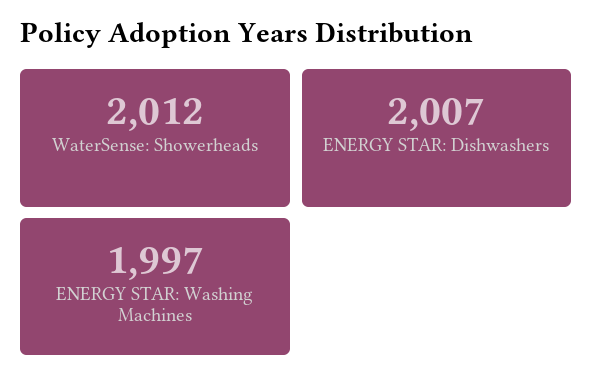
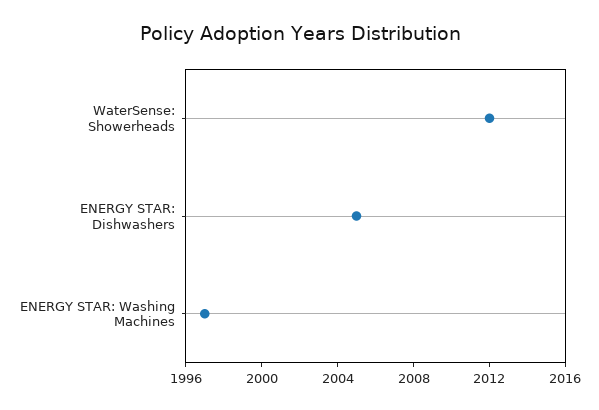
ENERGY STAR: Dishwashers: 2007 -> 2005

